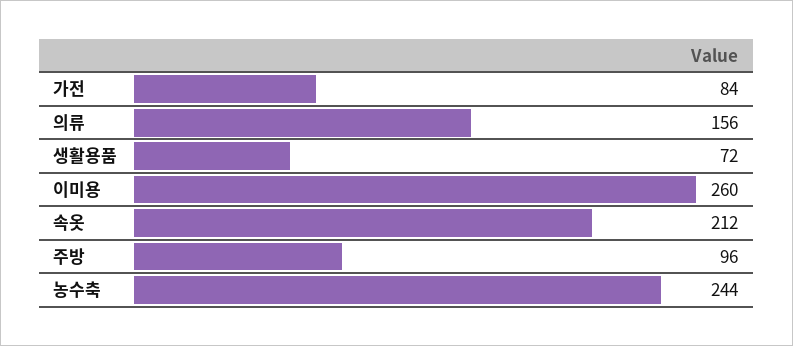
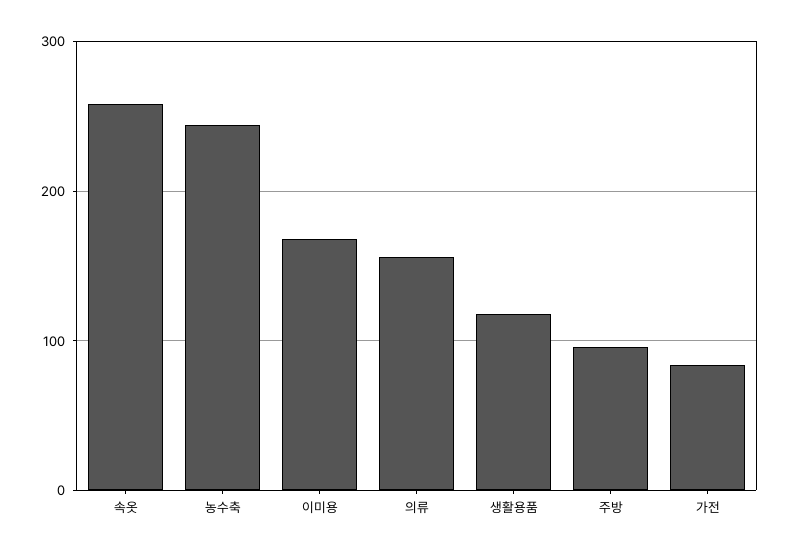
생활용품: 72 -> 120
이미용: 260 -> 170
속옷: 212 -> 260

